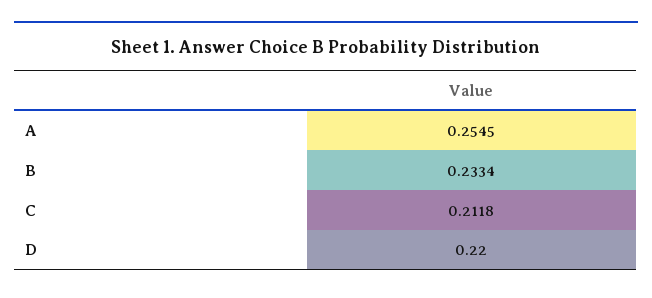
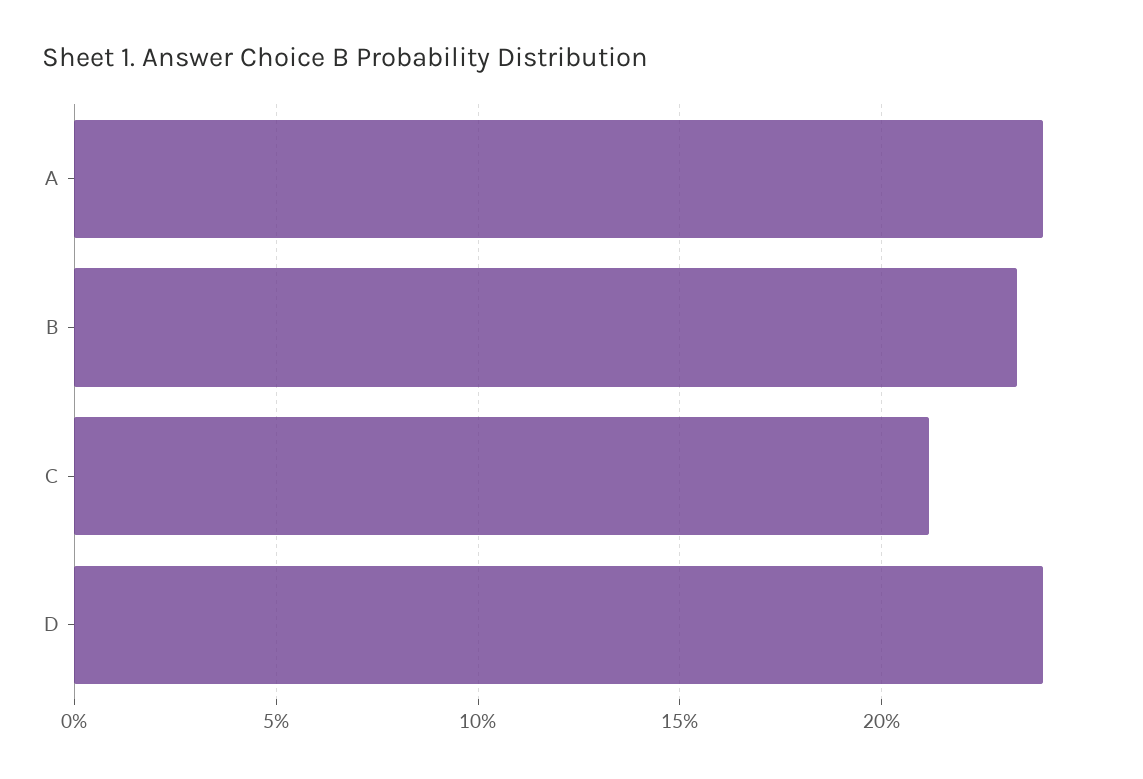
A: 0.2545 -> 0.24
D: 0.22 -> 0.24

